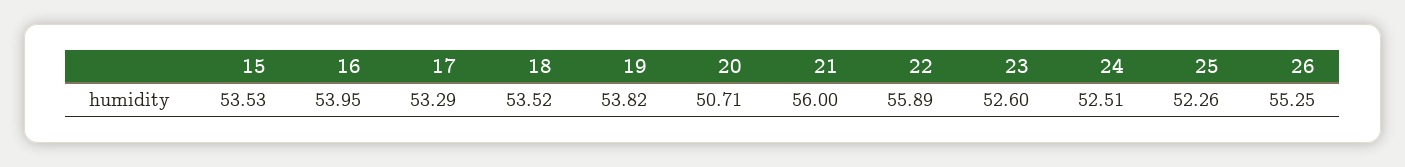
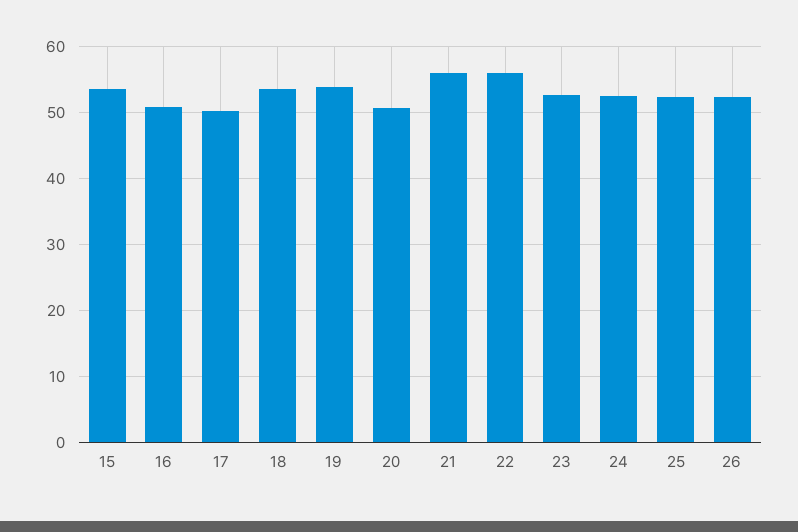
16: 53.95 -> 51
17: 53.29 -> 50
26: 55.25 -> 52

